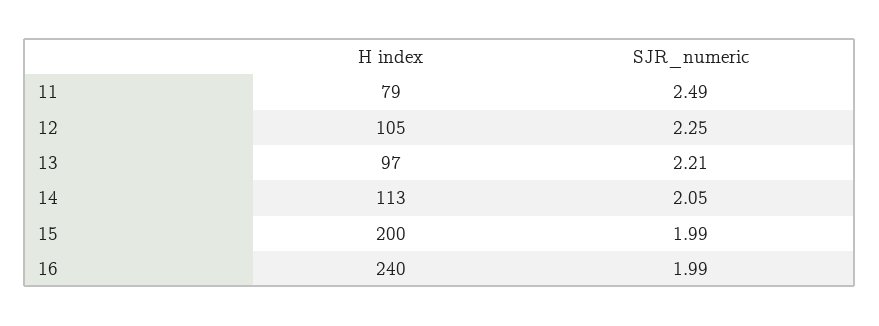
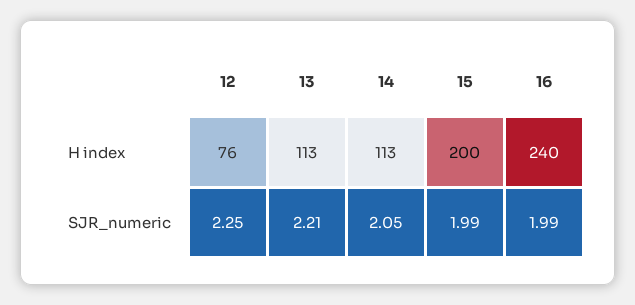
H index, 11: 79 -> none
SJR_numeric, 11: 2.49 -> none
H index, 12: 105 -> 76
H index, 13: 97 -> 113

